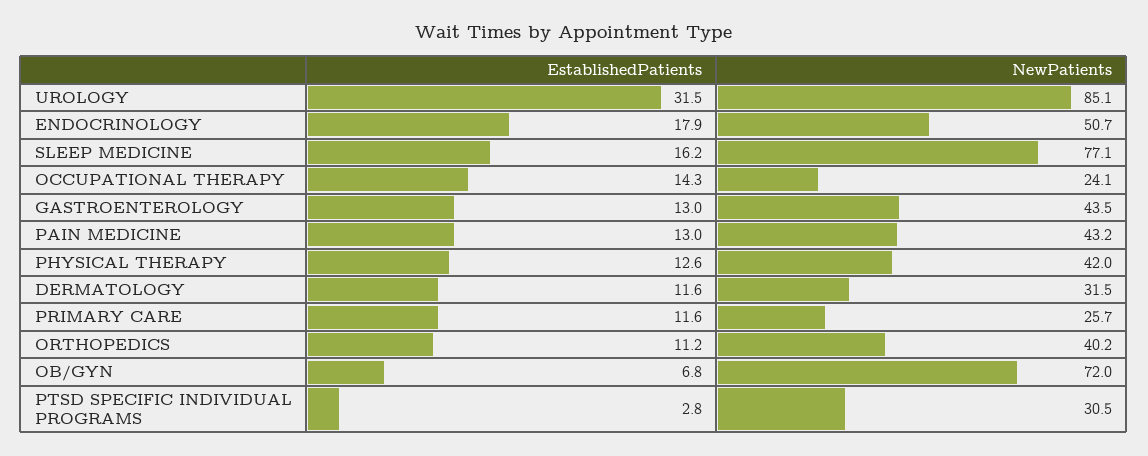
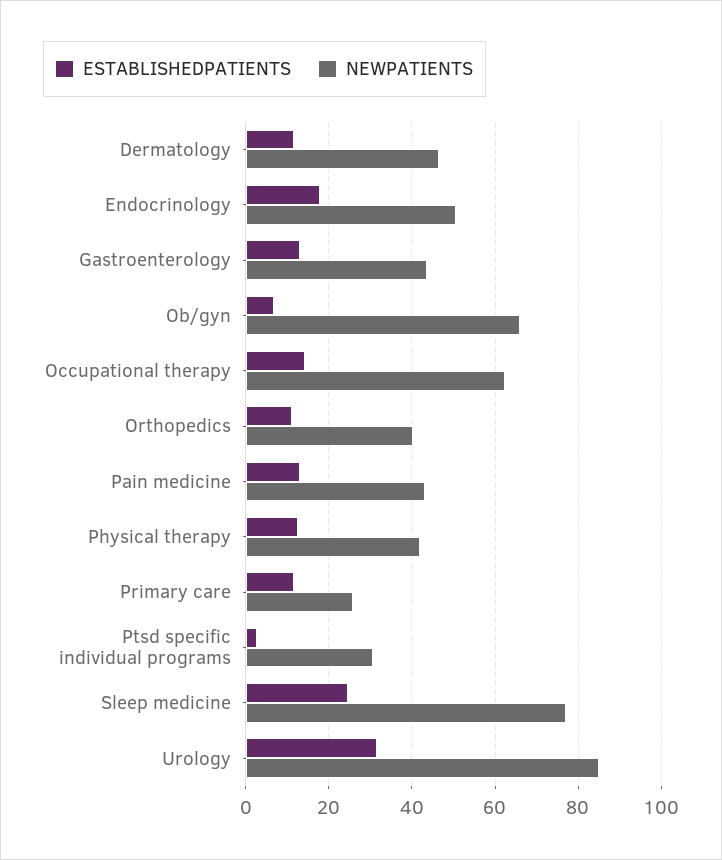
EstablishedPatients, SLEEP MEDICINE: 16.2 -> 24
NewPatients, OCCUPATIONAL THERAPY: 24.1 -> 62
NewPatients, DERMATOLOGY: 31.5 -> 46
NewPatients, OB/GYN: 72 -> 66

